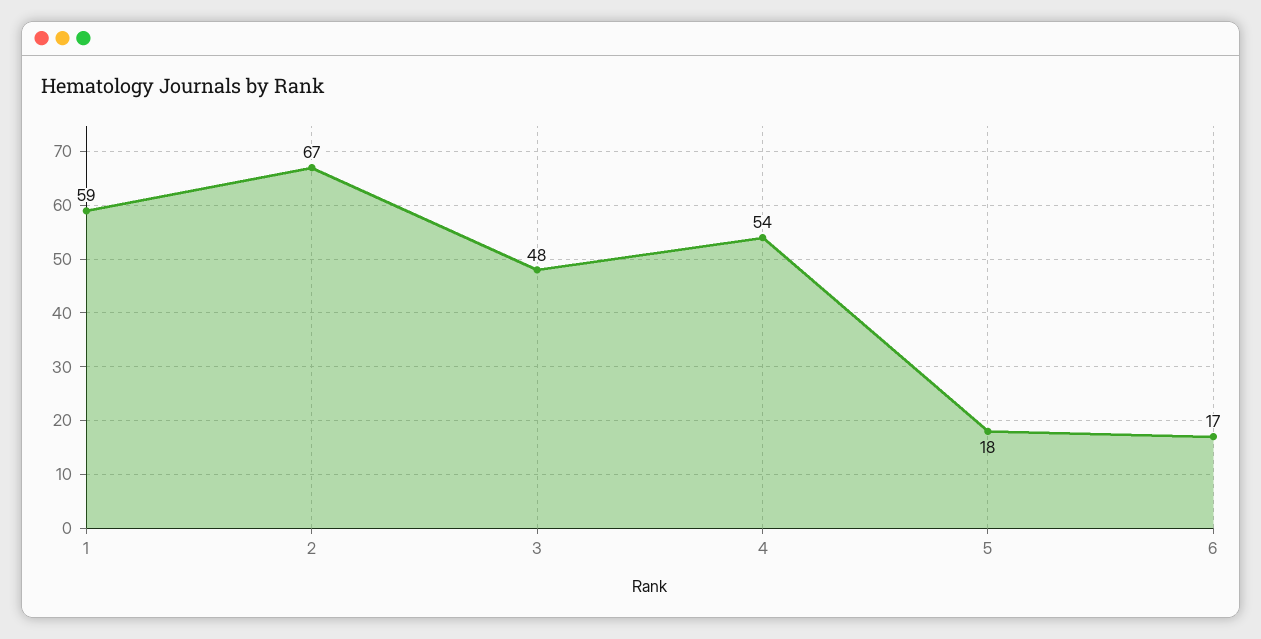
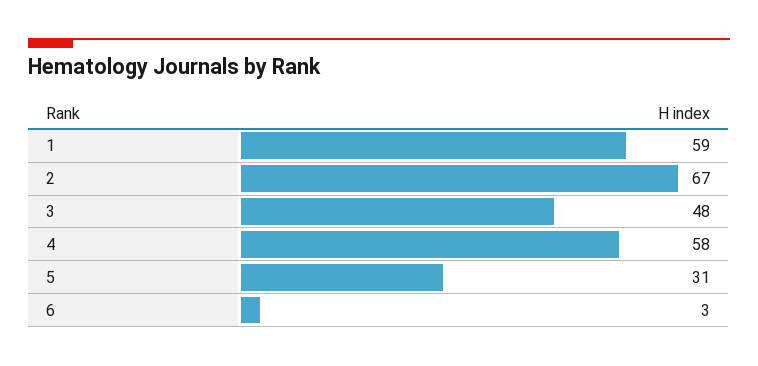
4: 54 -> 58
5: 18 -> 31
6: 17 -> 3

